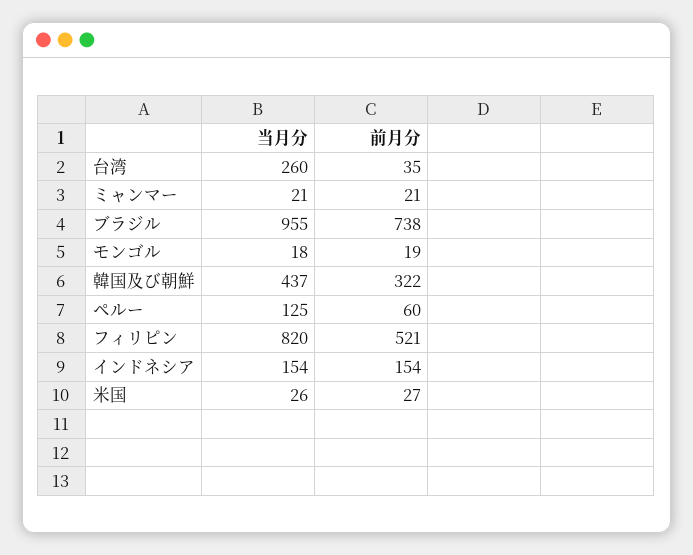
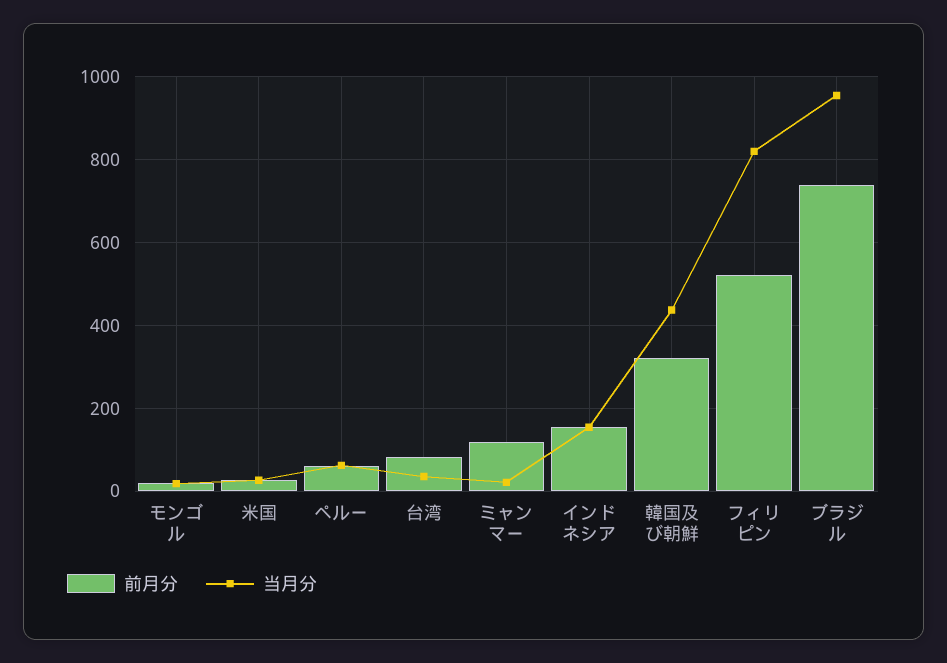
当月分, 台湾: 260 -> 40
前月分, 台湾: 35 -> 80
前月分, ミャンマー: 21 -> 120
当月分, ペルー: 125 -> 60

